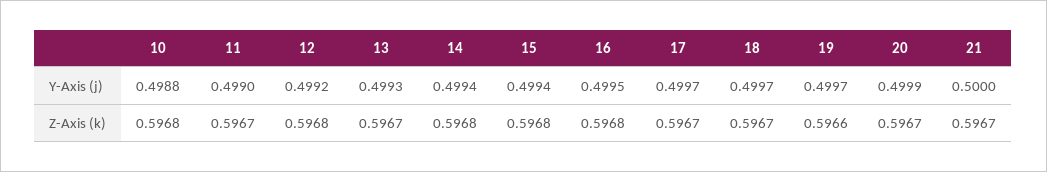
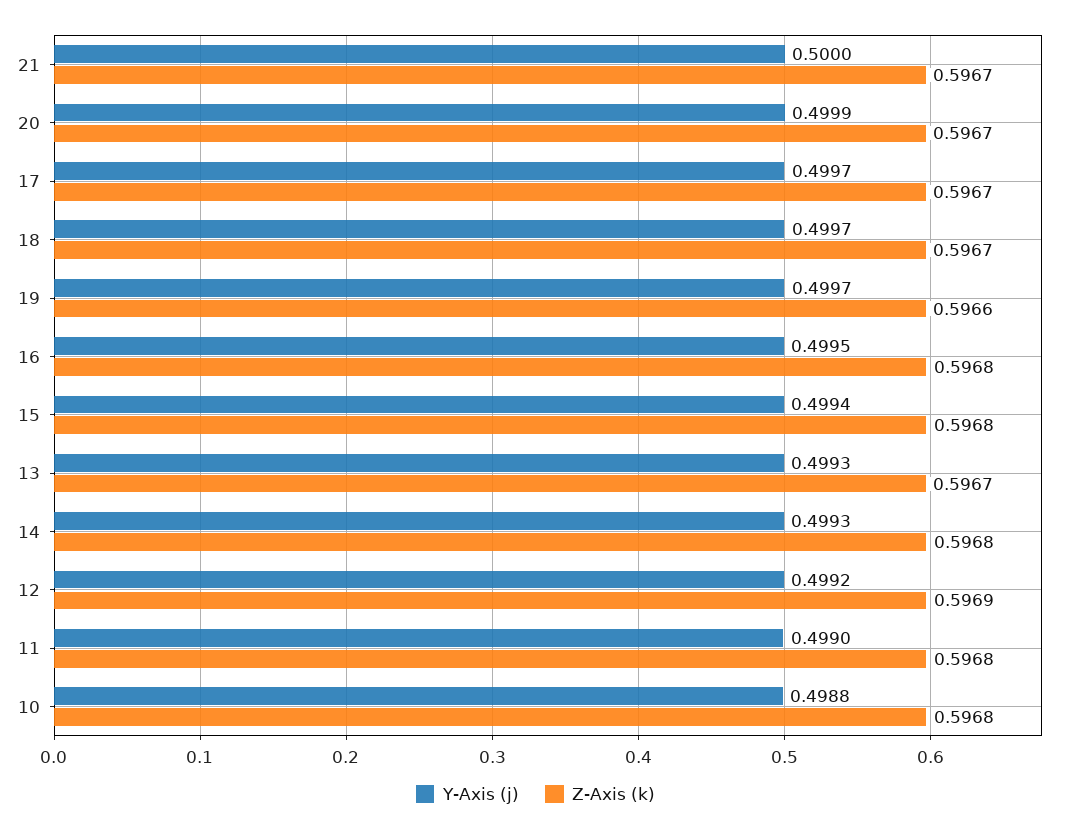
Y-Axis (j), 14: 0.4994 -> 0.4993
Z-Axis (k), 11: 0.5967 -> 0.5968
Z-Axis (k), 12: 0.5968 -> 0.5969

